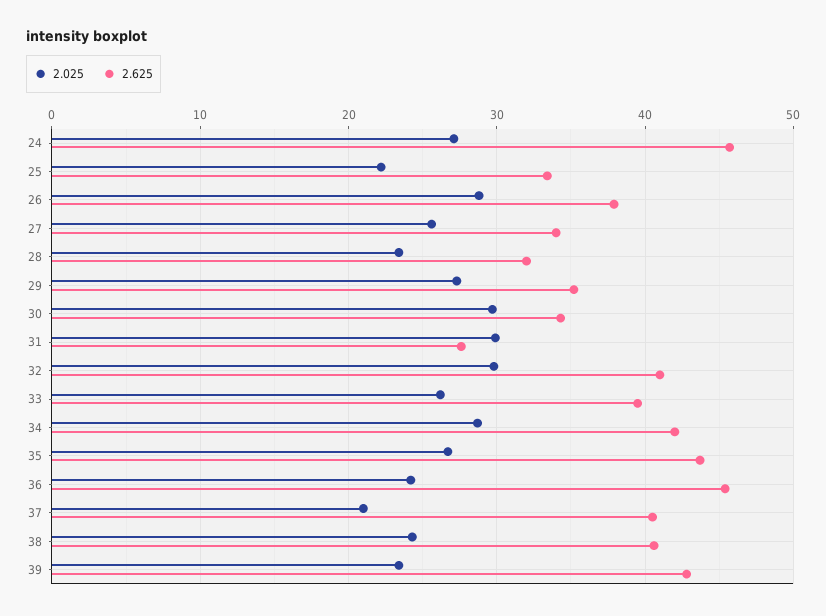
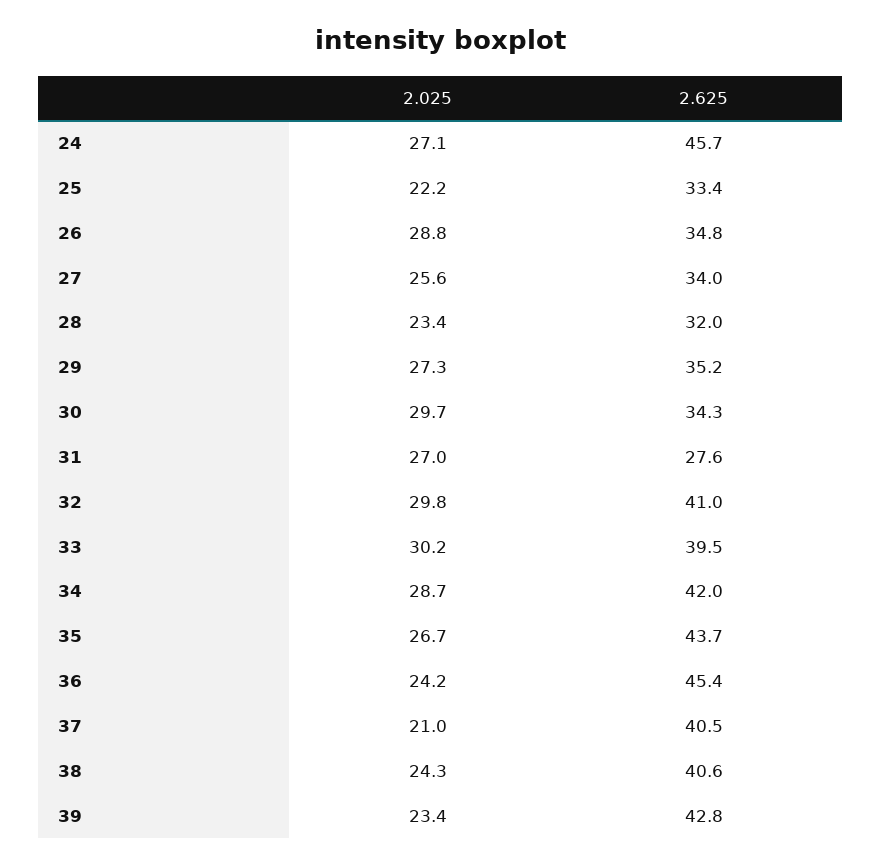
2.625, 26: 38 -> 34.8
2.025, 31: 30 -> 27
2.025, 33: 26 -> 30.2

